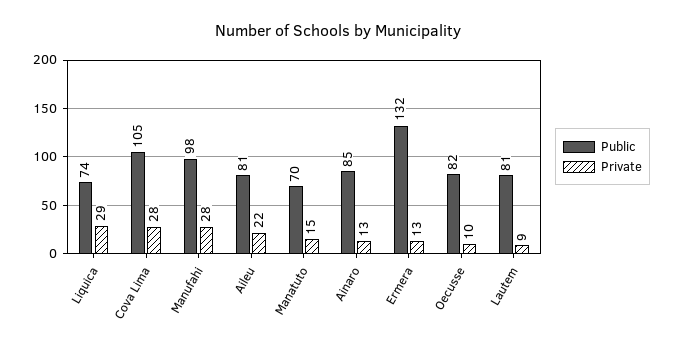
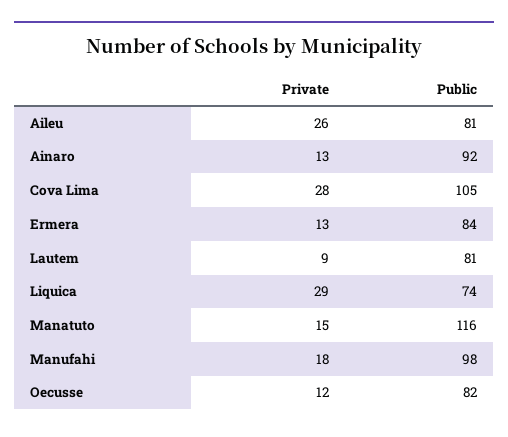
Private, Manufahi: 28 -> 18
Private, Aileu: 22 -> 26
Public, Manatuto: 70 -> 116
Public, Ainaro: 85 -> 92
Public, Ermera: 132 -> 84
Private, Oecusse: 10 -> 12

